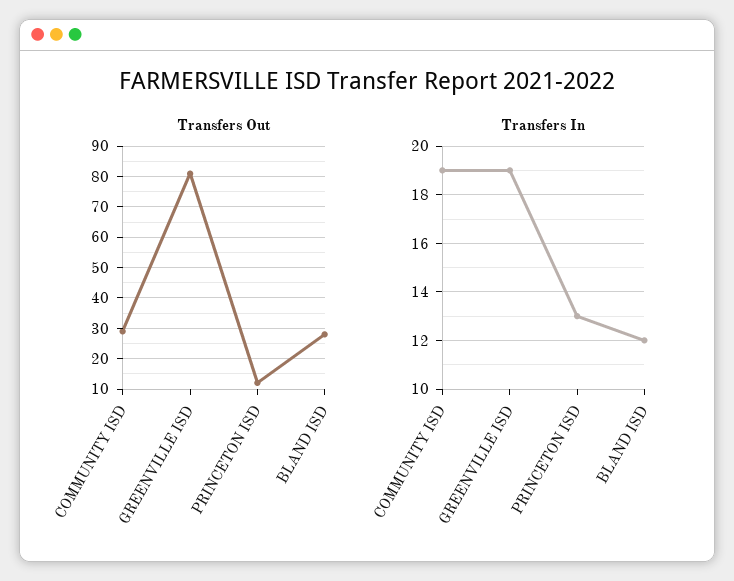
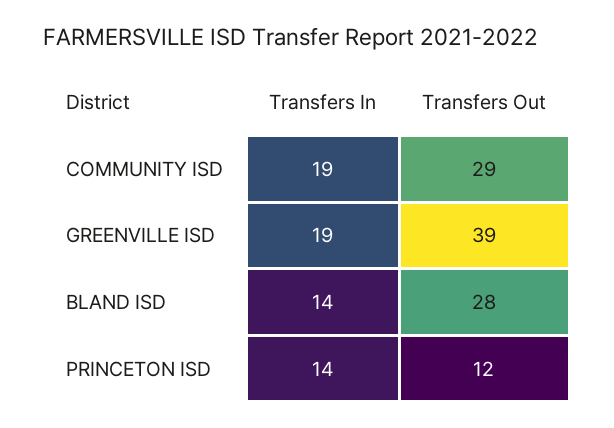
Transfers Out, GREENVILLE ISD: 80 -> 39
Transfers In, PRINCETON ISD: 13 -> 14
Transfers In, BLAND ISD: 12 -> 14

